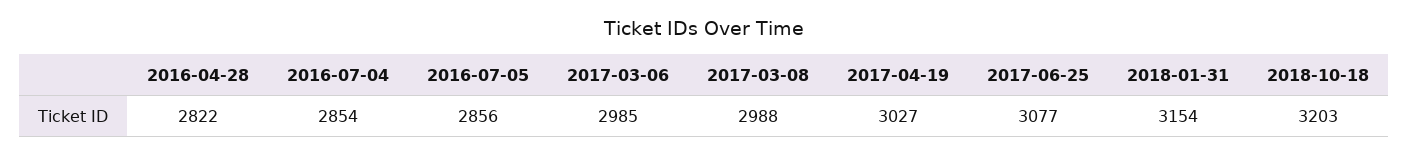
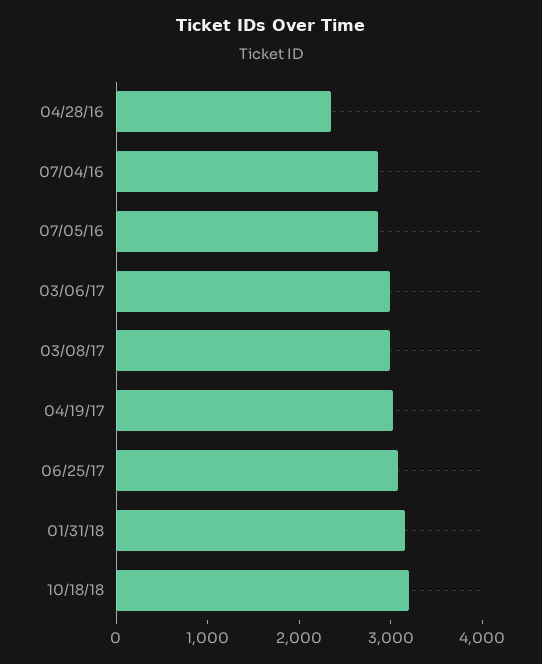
2016-04-28: 2822 -> 2400

